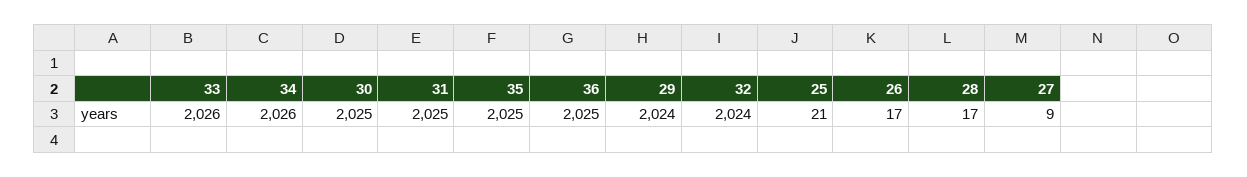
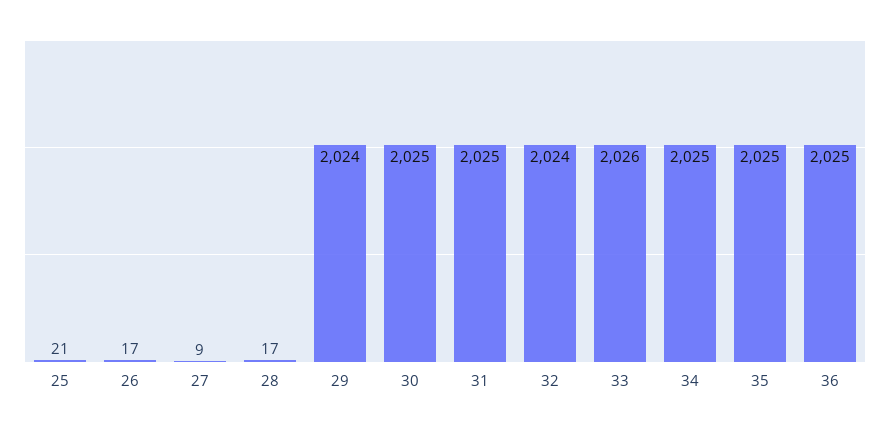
34: 2026 -> 2025

